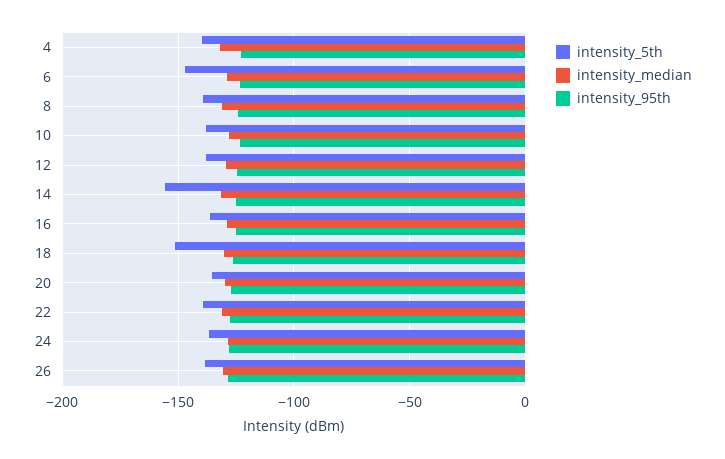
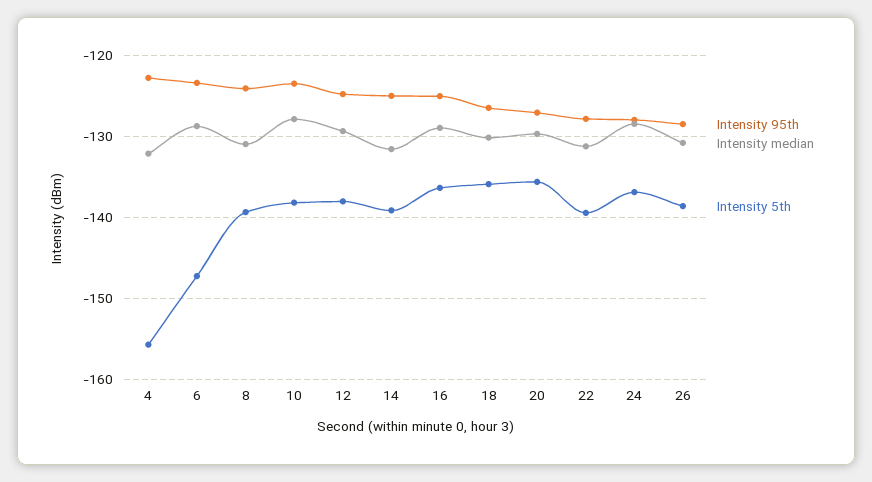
intensity_5th, 4: -140 -> -156
intensity_5th, 14: -155 -> -139
intensity_5th, 18: -150 -> -136

